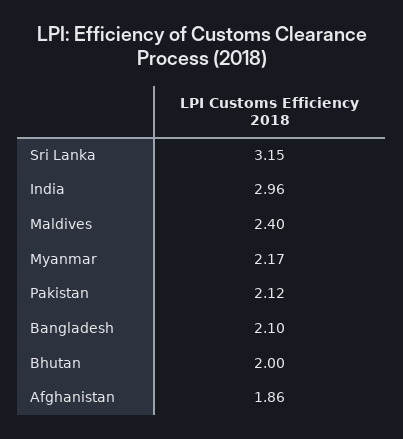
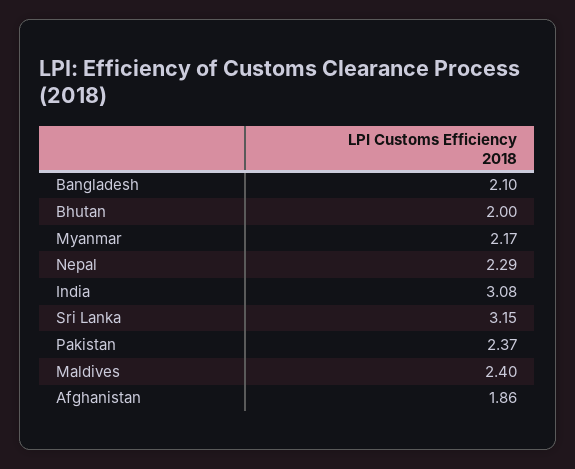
India: 2.96 -> 3.08
Pakistan: 2.12 -> 2.37
Nepal: none -> 2.29

